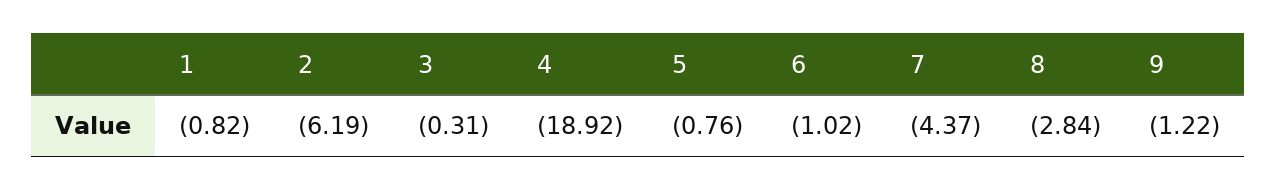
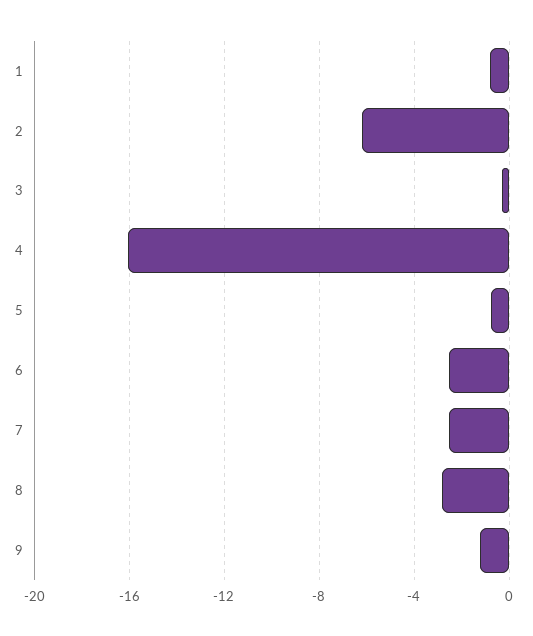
4: -18.92 -> -16
6: -1.02 -> -2.5
7: -4.37 -> -2.5

